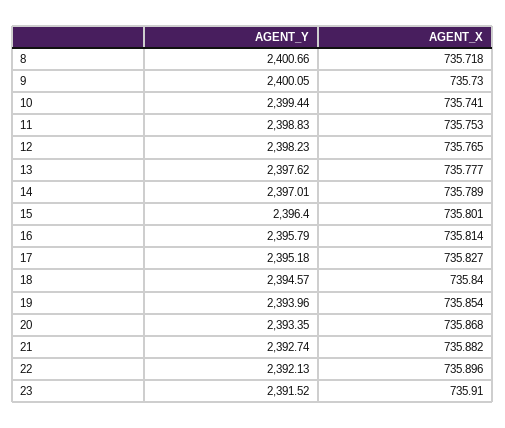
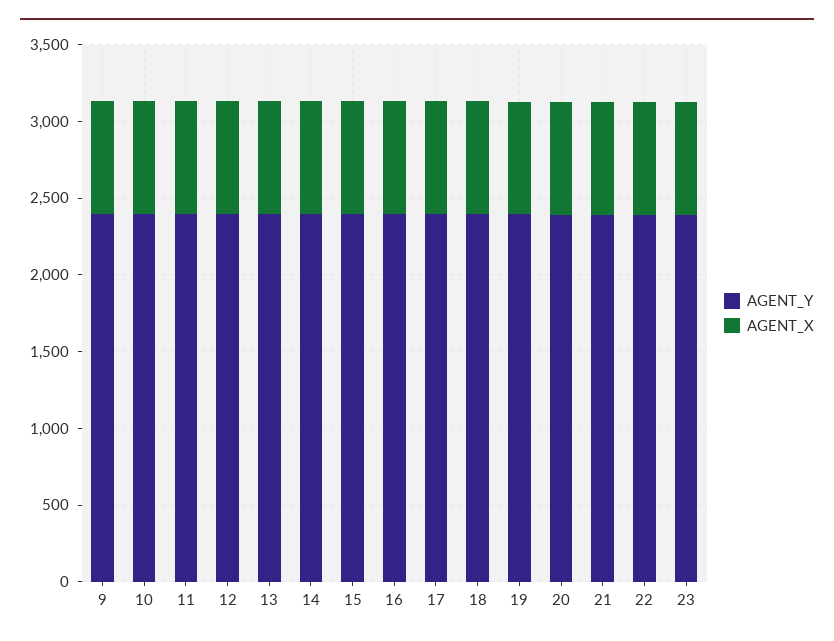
AGENT_Y, 8: 2400.66 -> none
AGENT_X, 8: 735.718 -> none

